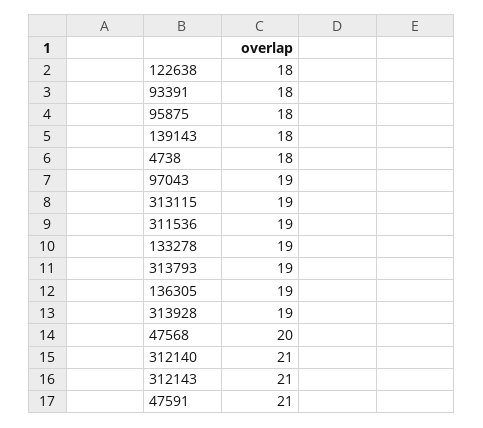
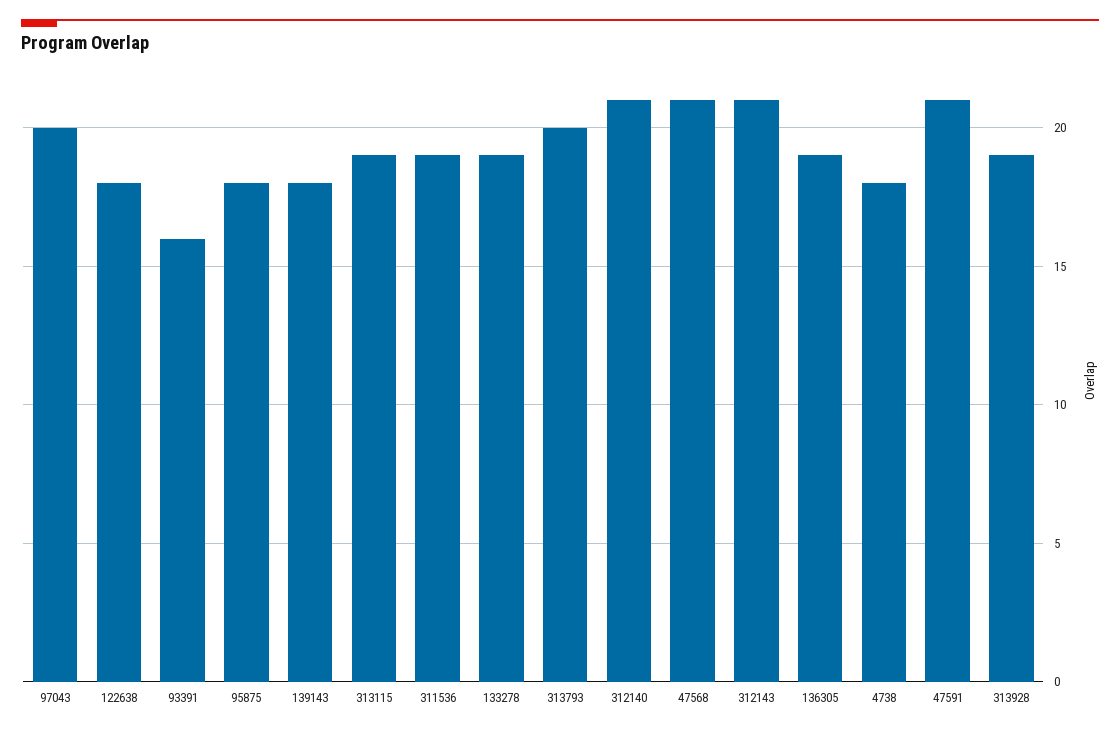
93391: 18 -> 16
97043: 19 -> 20
313793: 19 -> 20
47568: 20 -> 21

